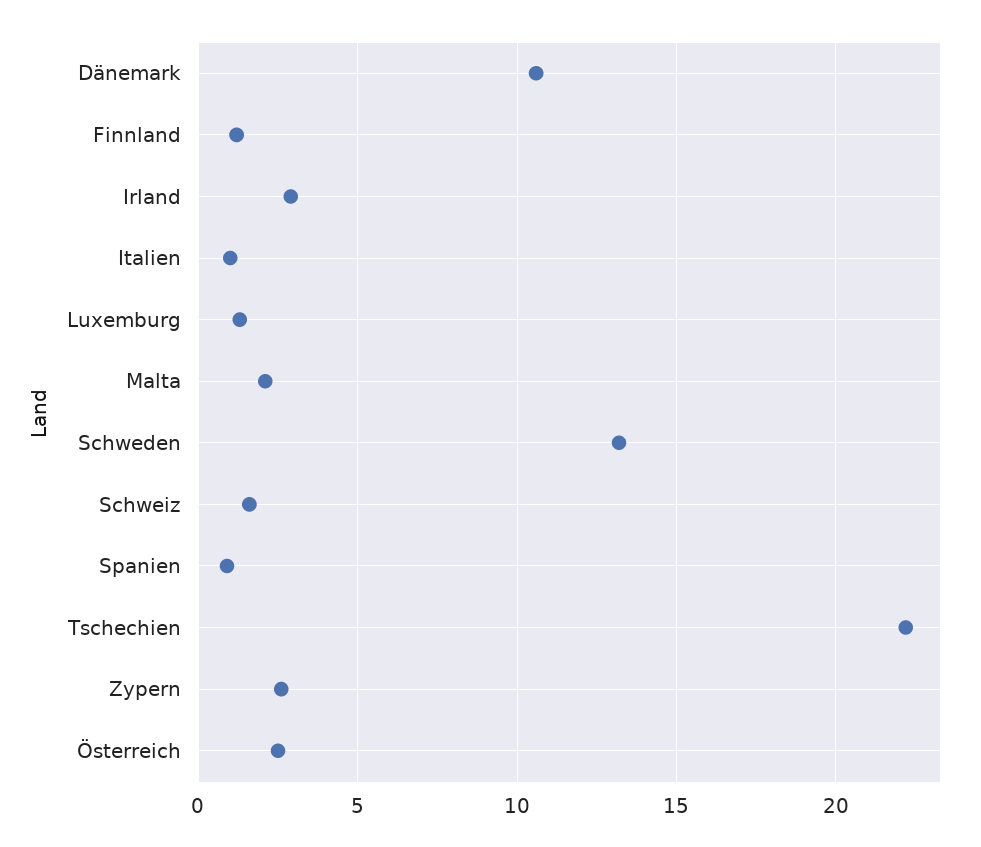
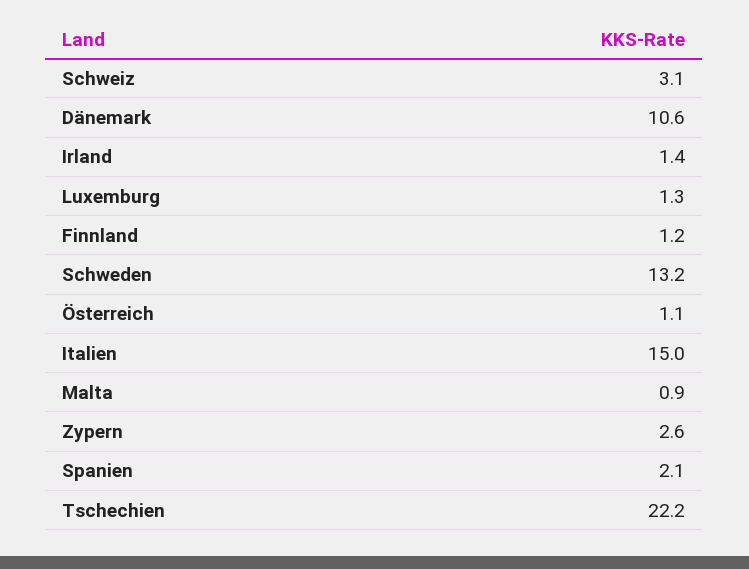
Irland: 3 -> 1.4
Italien: 1 -> 15
Malta: 2 -> 0.9
Schweiz: 1.5 -> 3.1
Spanien: 1 -> 2.1
Österreich: 2.5 -> 1.1

